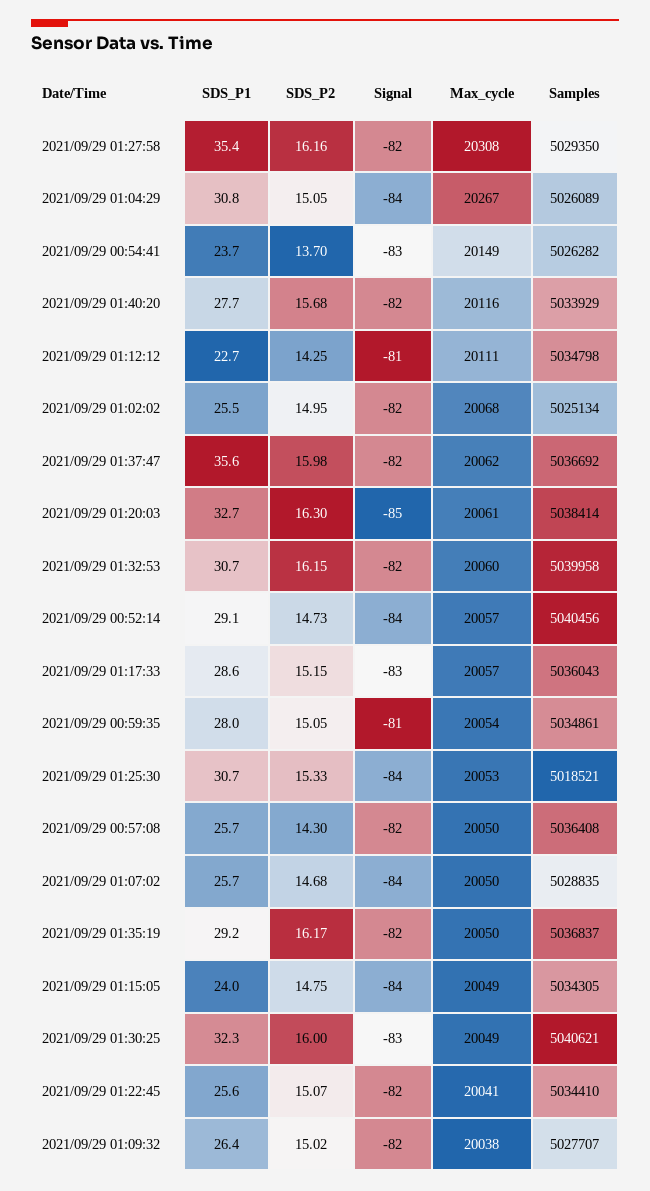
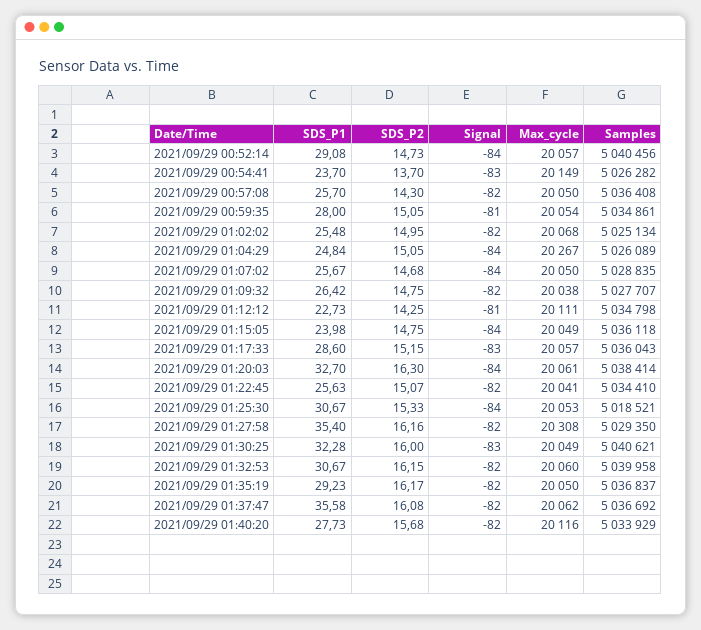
SDS_P1, 2021/09/29 01:04:29: 30.8 -> 24.84
SDS_P2, 2021/09/29 01:37:47: 15.98 -> 16.08
Signal, 2021/09/29 01:20:03: -85 -> -84
Samples, 2021/09/29 01:15:05: 5034305 -> 5036118
SDS_P2, 2021/09/29 01:09:32: 15.02 -> 14.75

